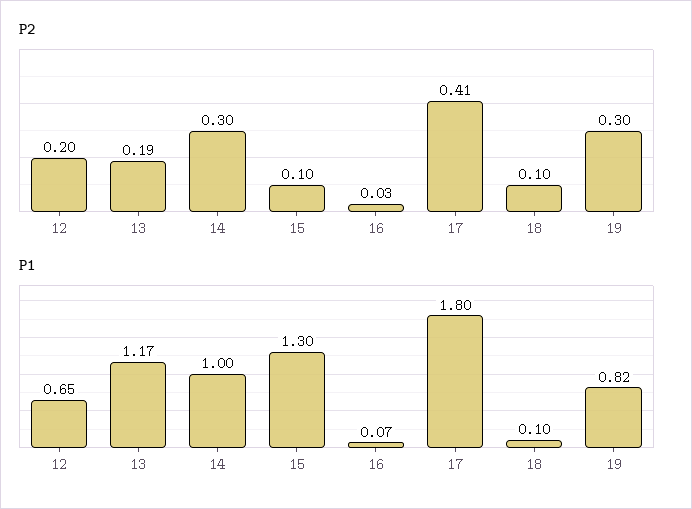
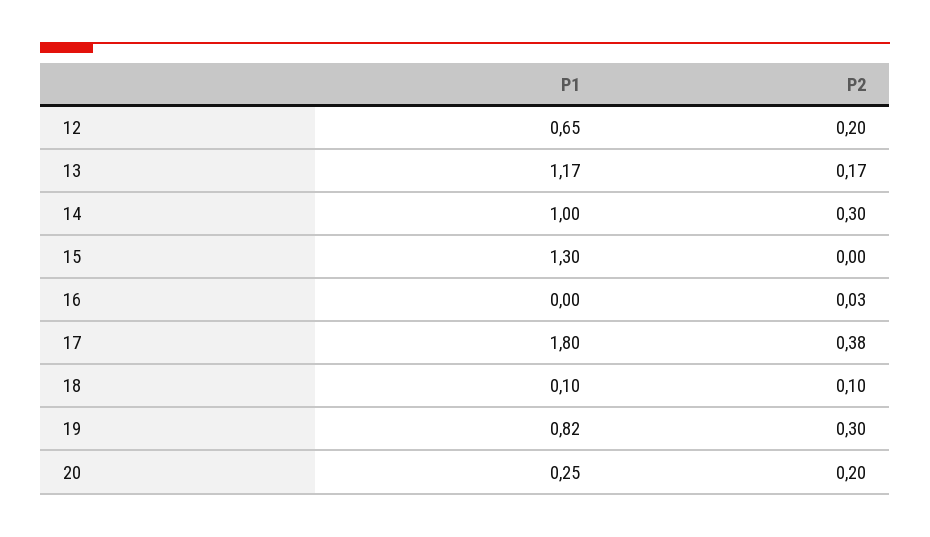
P2, 13: 0.19 -> 0.17
P2, 15: 0.1 -> 0
P2, 17: 0.41 -> 0.38
P1, 16: 0.07 -> 0
P1, 20: none -> 0.25
P2, 20: none -> 0.2

